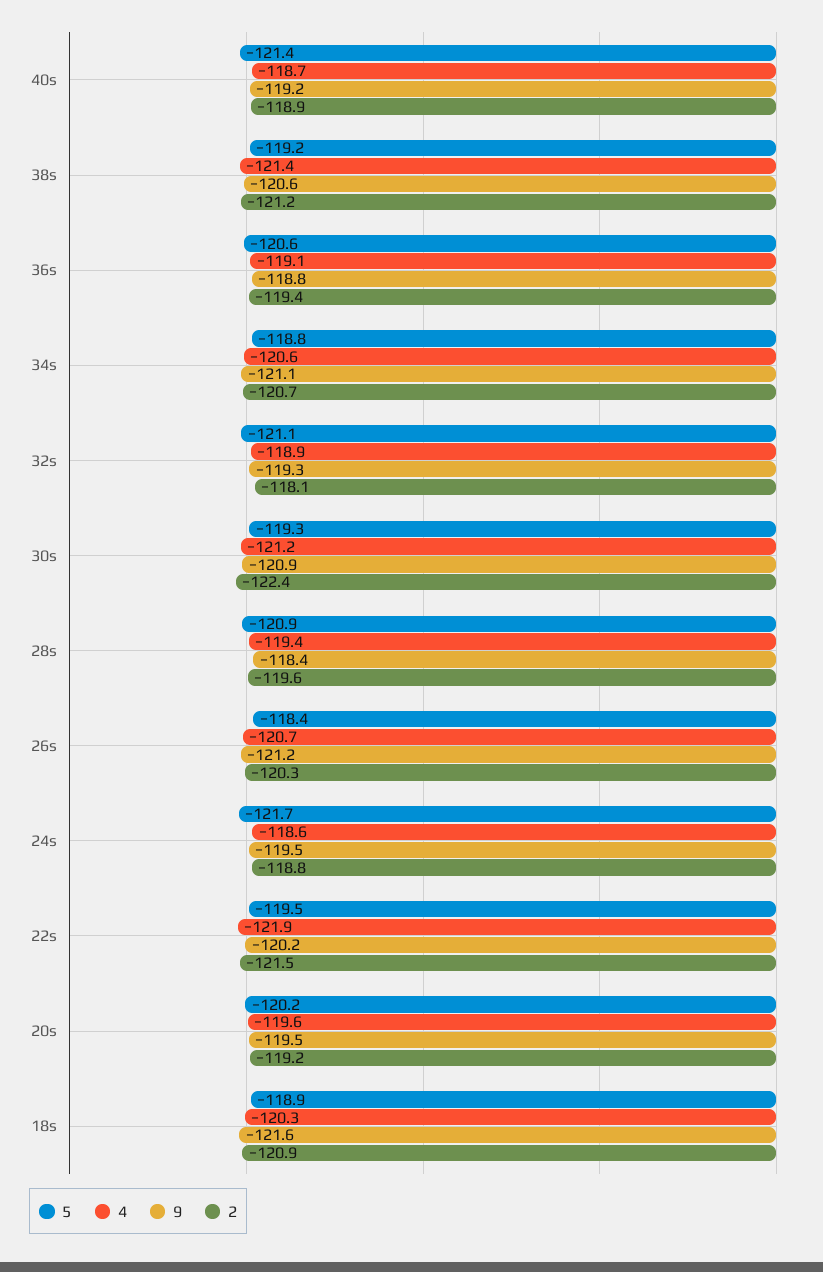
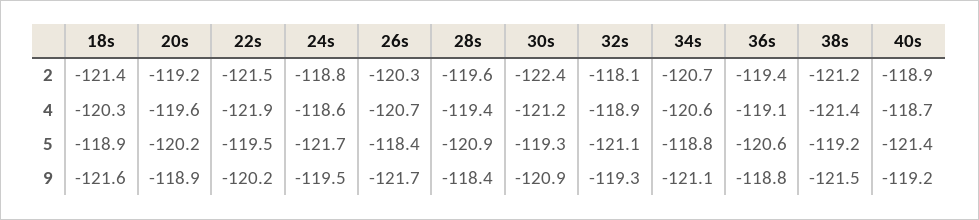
9, 38s: -120.6 -> -121.5
9, 26s: -121.2 -> -121.7
9, 20s: -119.5 -> -118.9
2, 18s: -120.9 -> -121.4

